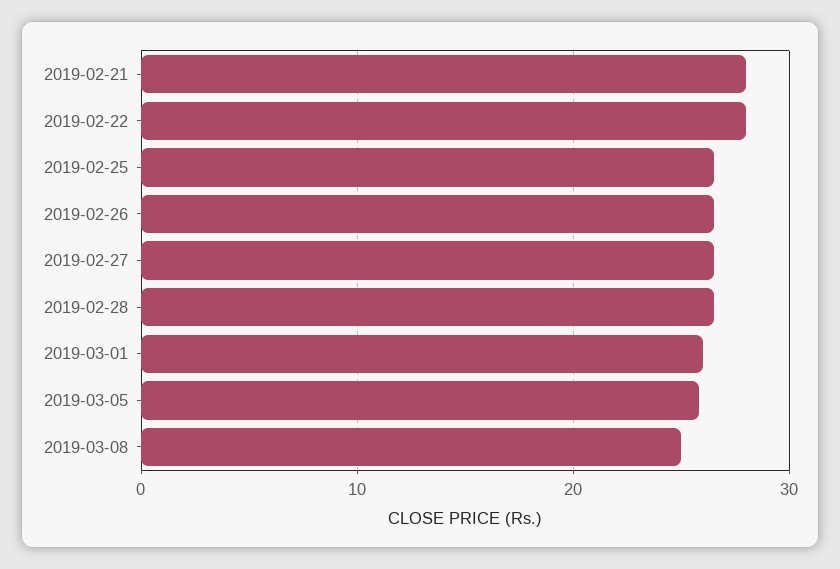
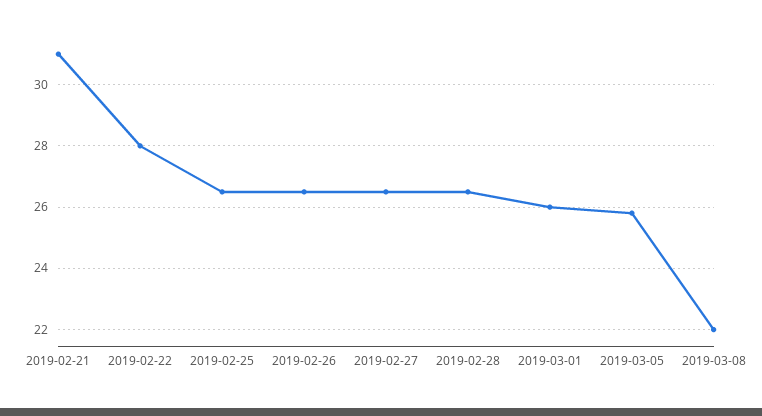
2019-02-21: 28 -> 31
2019-03-08: 25 -> 22

